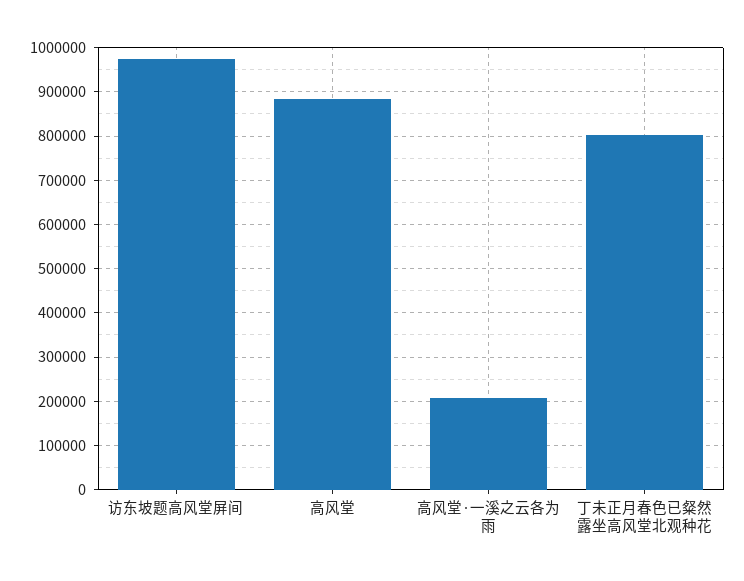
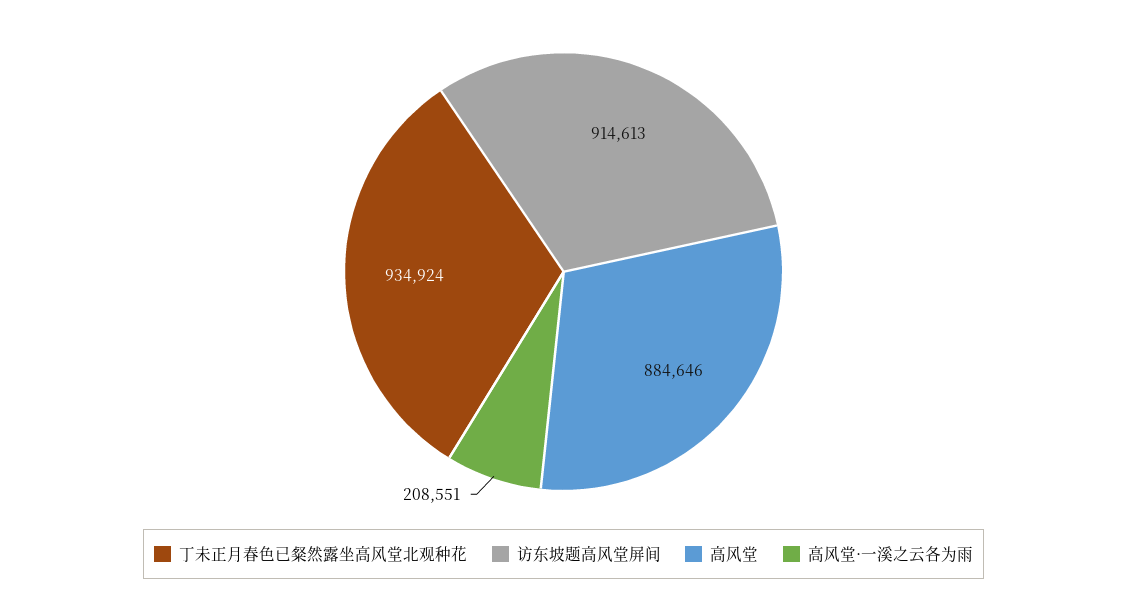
访东坡题高风堂屏间: 980000 -> 914613
丁未正月春色已粲然露坐高风堂北观种花: 800000 -> 934924

